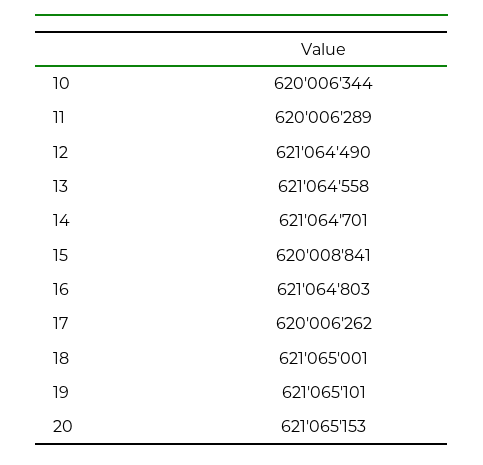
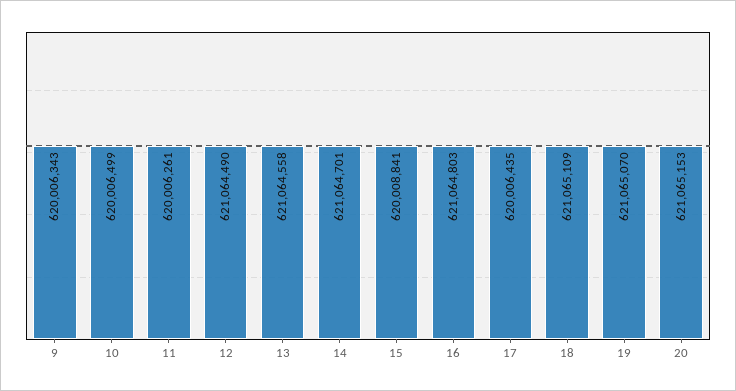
10: 620006344 -> 620006499
11: 620006289 -> 620006261
17: 620006262 -> 620006435
18: 621065001 -> 621065109
19: 621065101 -> 621065070
9: none -> 620006343

